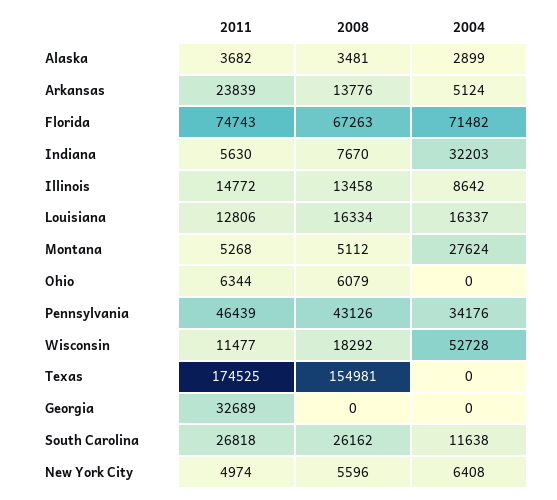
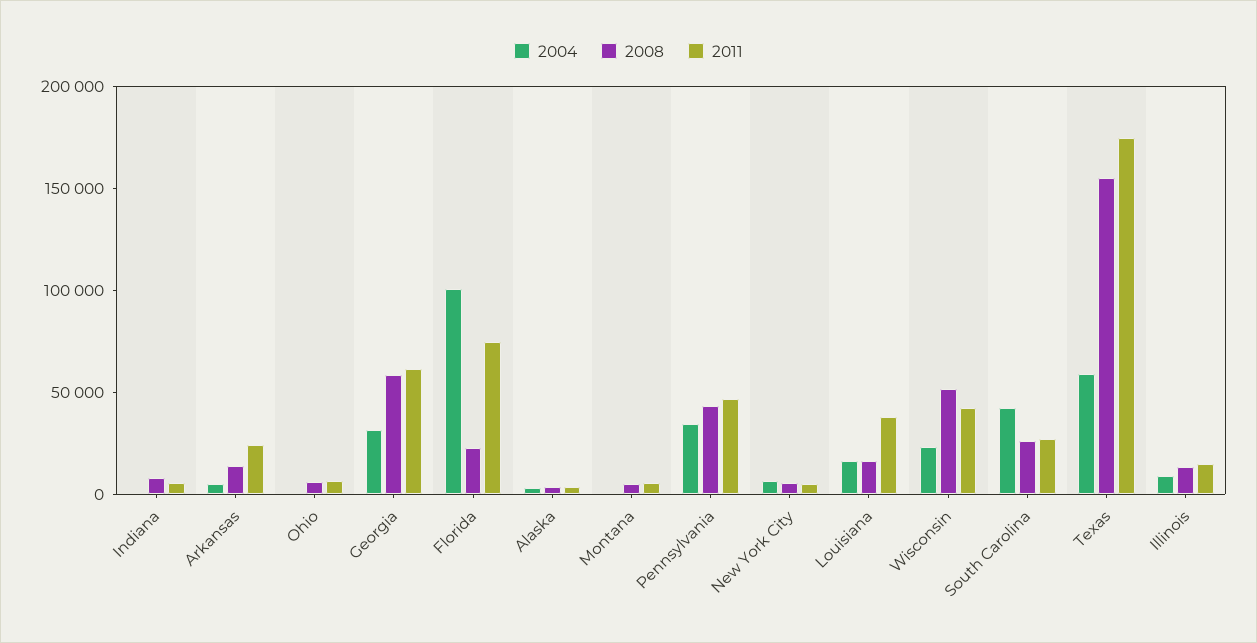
2008, Florida: 67263 -> 20000
2004, Florida: 71482 -> 100000
2004, Indiana: 32203 -> 0
2011, Louisiana: 12806 -> 40000
2004, Montana: 27624 -> 0
2011, Wisconsin: 11477 -> 40000
2008, Wisconsin: 18292 -> 50000
2004, Wisconsin: 52728 -> 20000
2004, Texas: 0 -> 60000
2011, Georgia: 32689 -> 60000
2008, Georgia: 0 -> 60000
2004, Georgia: 0 -> 30000
2004, South Carolina: 11638 -> 40000

